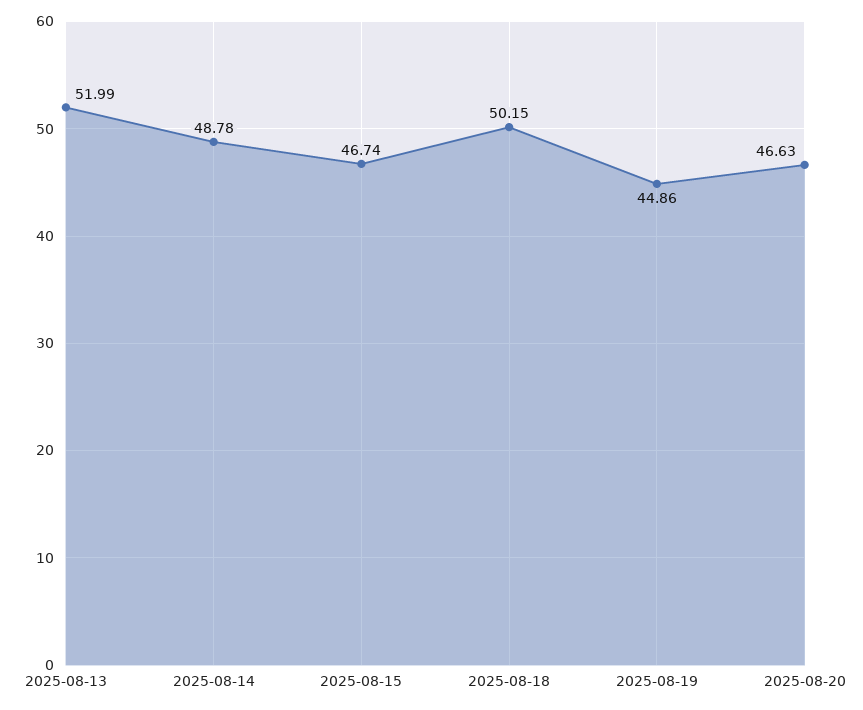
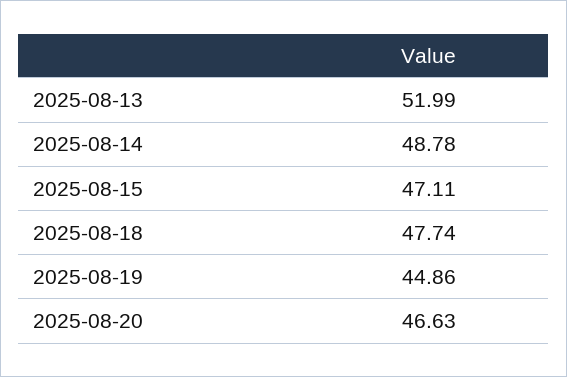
2025-08-15: 46.74 -> 47.11
2025-08-18: 50.15 -> 47.74

